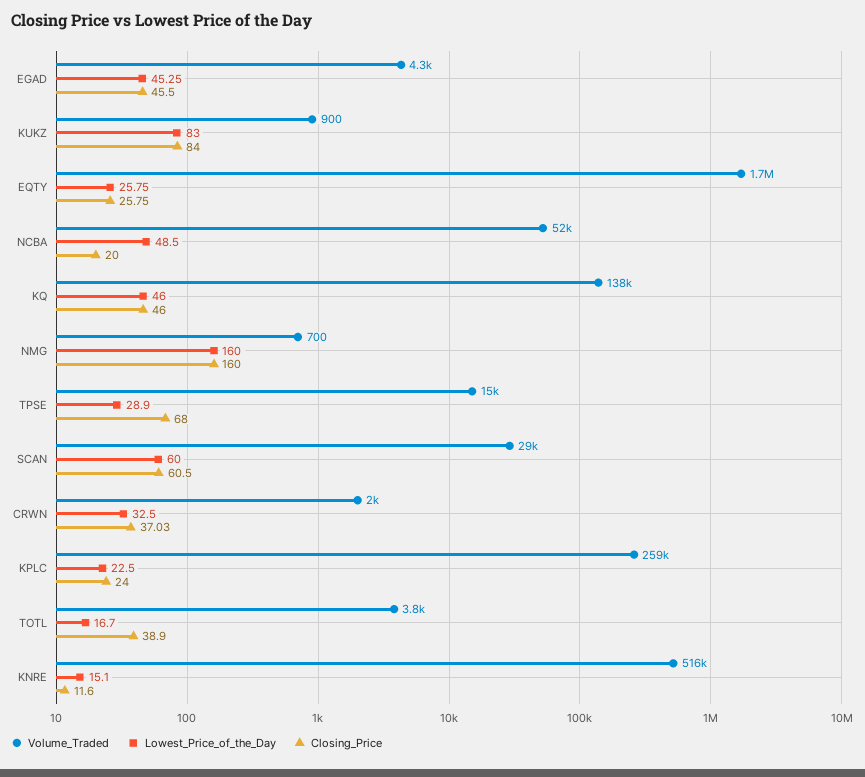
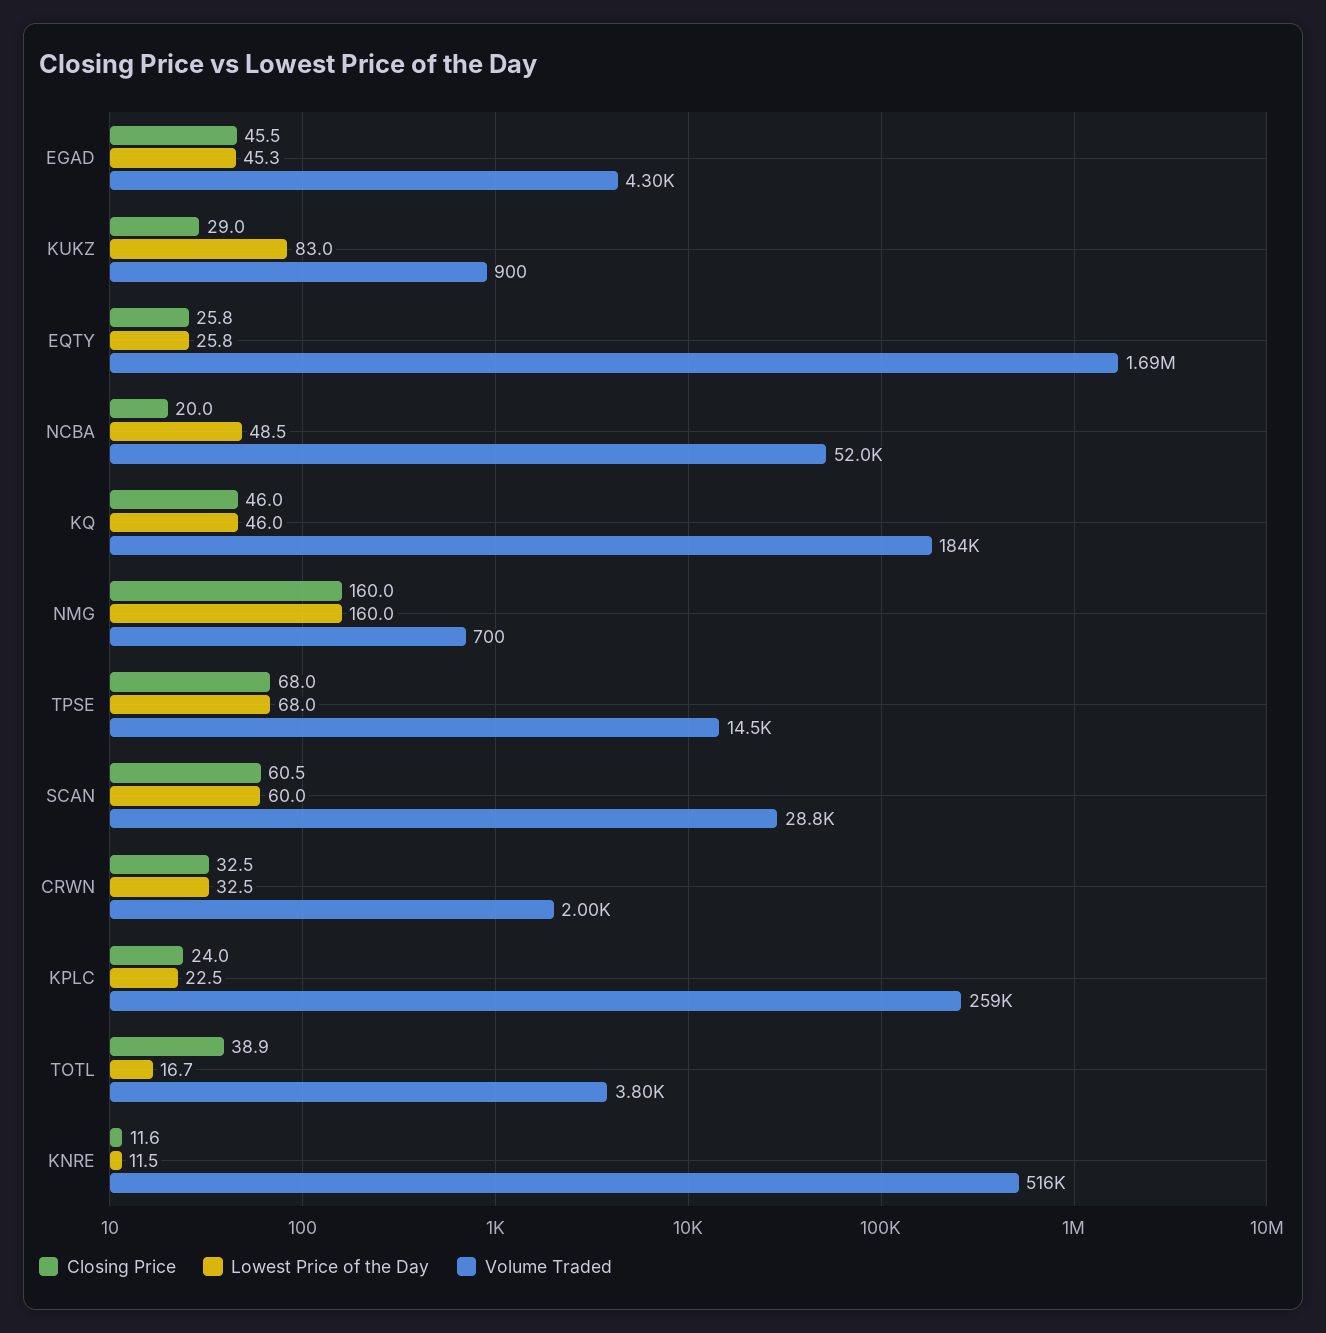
Closing_Price, KUKZ: 84 -> 29
Volume_Traded, KQ: 138000 -> 184000
Lowest_Price_of_the_Day, TPSE: 28.9 -> 68
Closing_Price, CRWN: 37.03 -> 32.5
Lowest_Price_of_the_Day, KNRE: 15.1 -> 11.5

